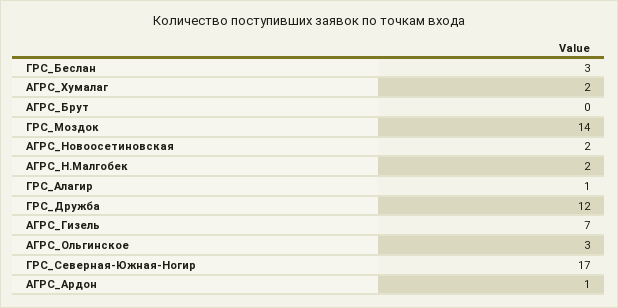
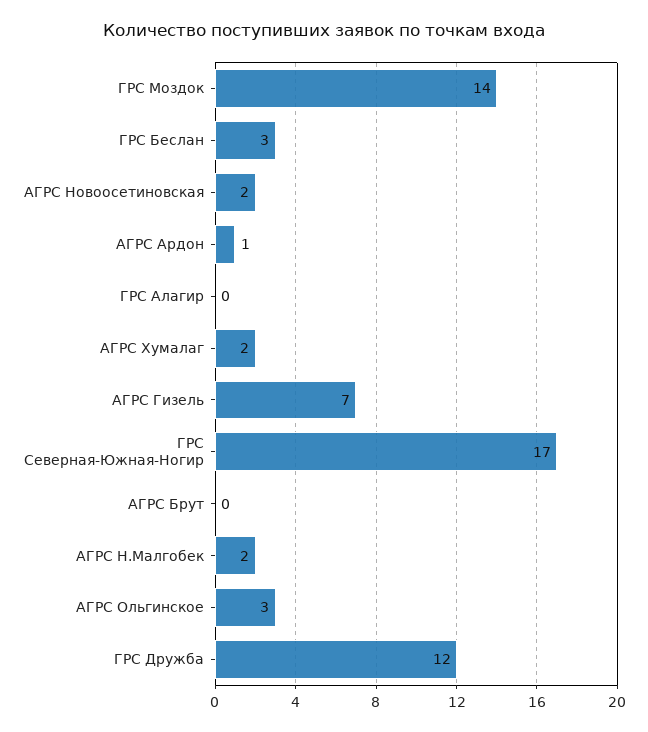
ГРС_Алагир: 1 -> 0

